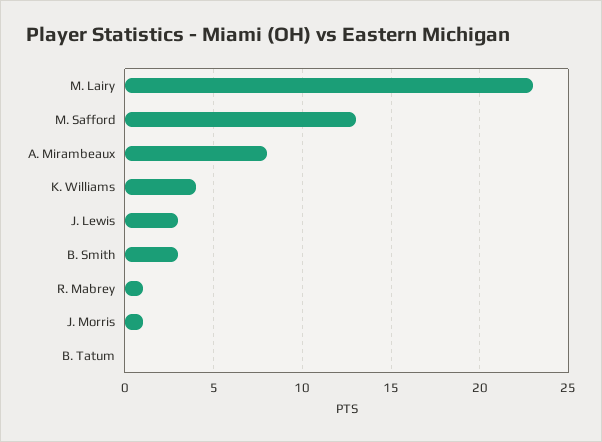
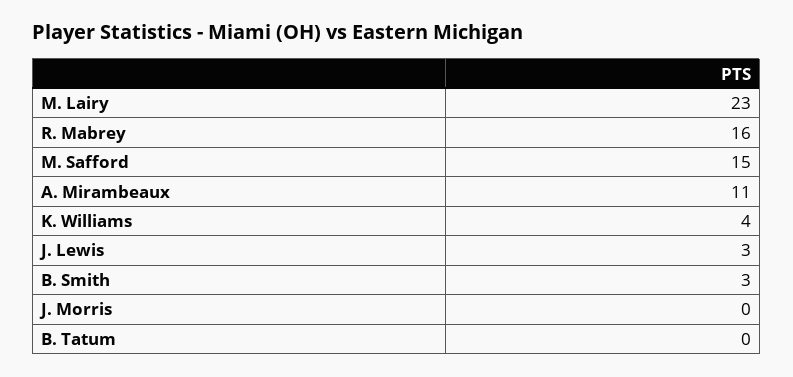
M. Safford: 13 -> 15
A. Mirambeaux: 8 -> 11
R. Mabrey: 1 -> 16
J. Morris: 1 -> 0

